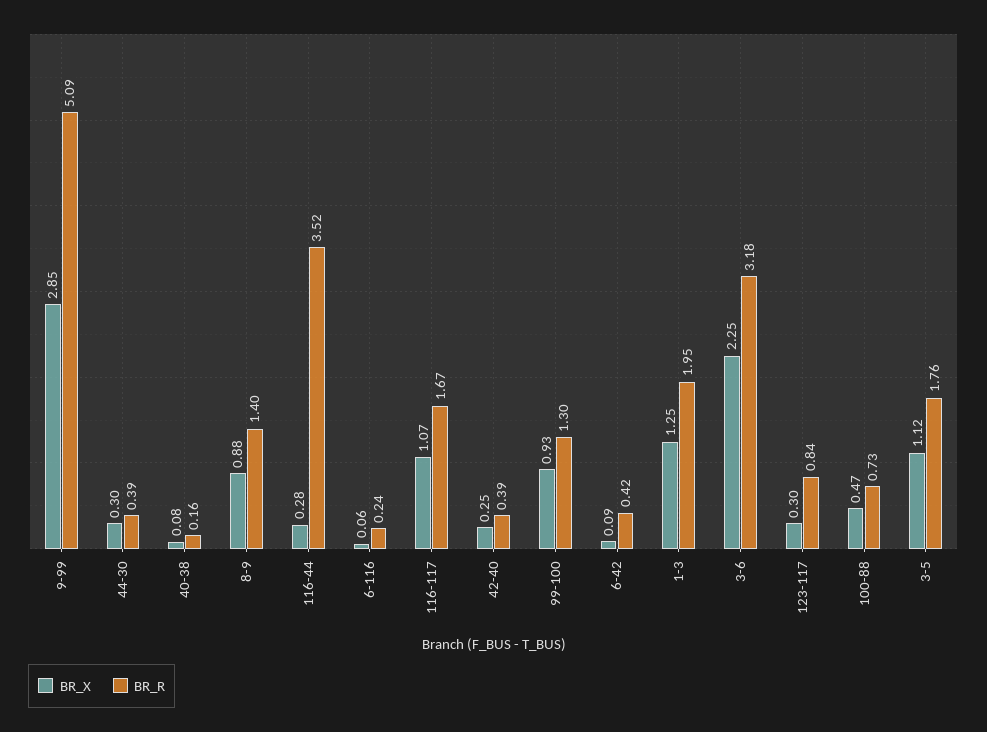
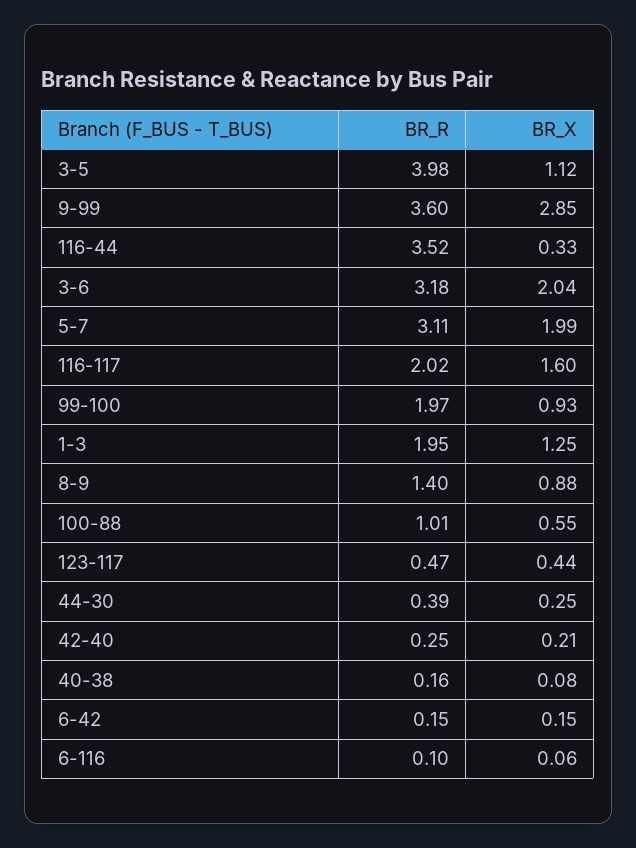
BR_R, 9-99: 5.09 -> 3.6
BR_X, 44-30: 0.3 -> 0.25
BR_X, 116-44: 0.28 -> 0.33
BR_R, 6-116: 0.24 -> 0.1
BR_X, 116-117: 1.07 -> 1.6
BR_R, 116-117: 1.67 -> 2.02
BR_X, 42-40: 0.25 -> 0.21
BR_R, 42-40: 0.39 -> 0.25
BR_R, 99-100: 1.3 -> 1.97
BR_X, 6-42: 0.09 -> 0.15
BR_R, 6-42: 0.42 -> 0.15
BR_X, 3-6: 2.25 -> 2.04
BR_X, 123-117: 0.3 -> 0.44
BR_R, 123-117: 0.84 -> 0.47
BR_X, 100-88: 0.47 -> 0.55
BR_R, 100-88: 0.73 -> 1.01
BR_R, 3-5: 1.76 -> 3.98
BR_R, 5-7: none -> 3.11
BR_X, 5-7: none -> 1.99

